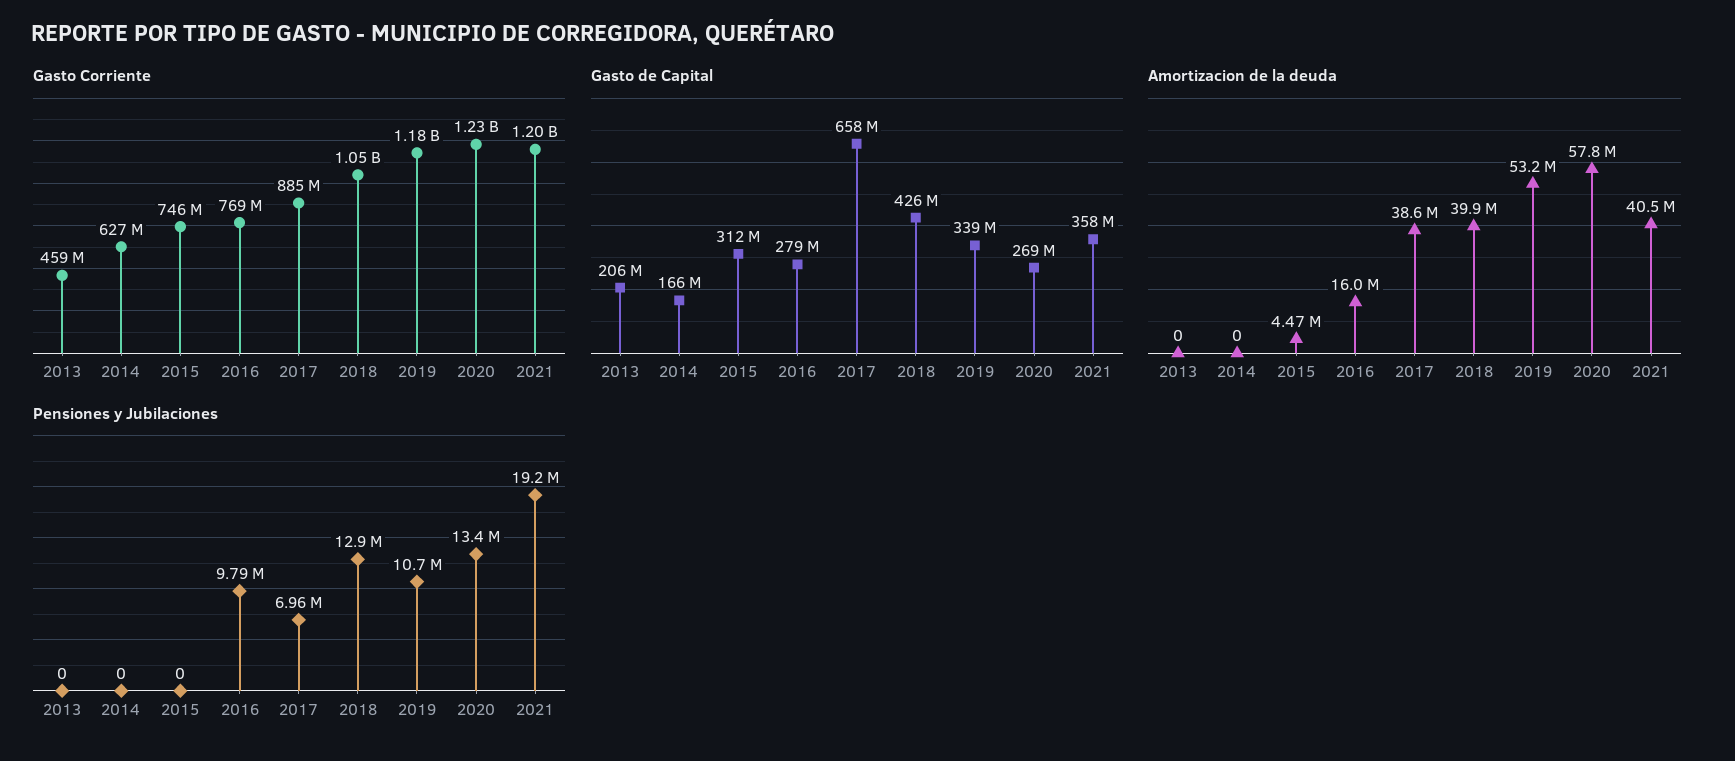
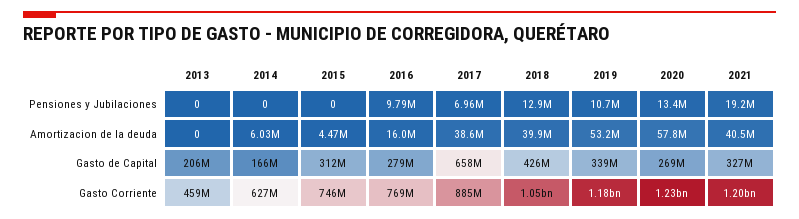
Gasto de Capital, 2021: 358000000 -> 327000000
Amortizacion de la deuda, 2014: 0 -> 6030000

